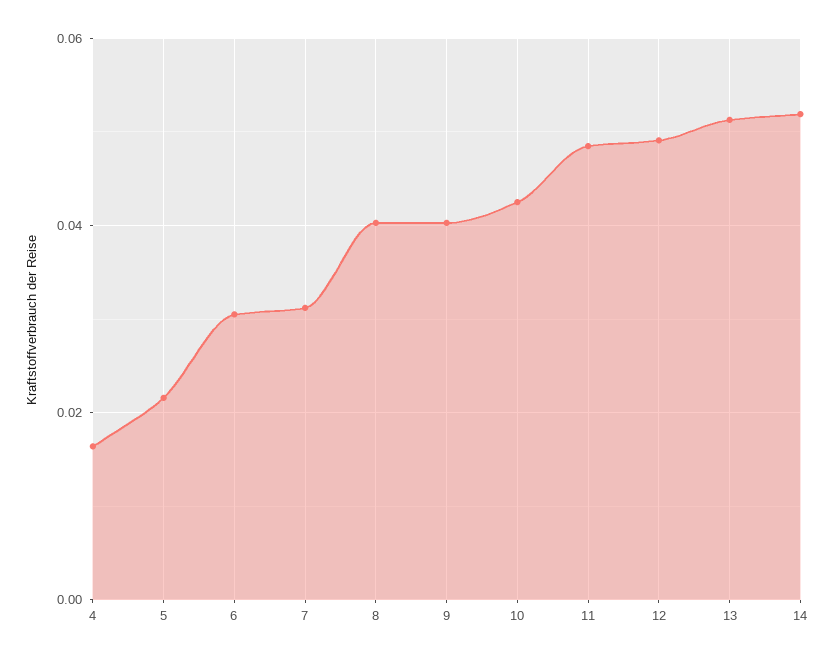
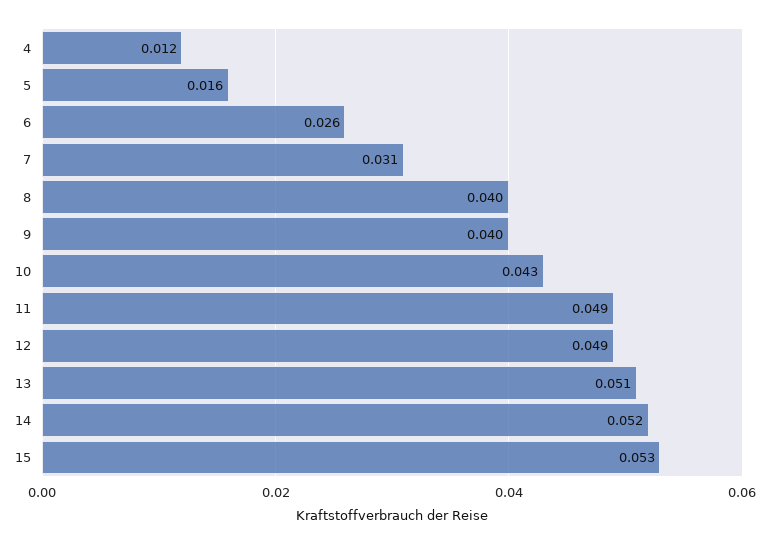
4: 0.016 -> 0.012
5: 0.022 -> 0.016
6: 0.03 -> 0.026
15: none -> 0.053

